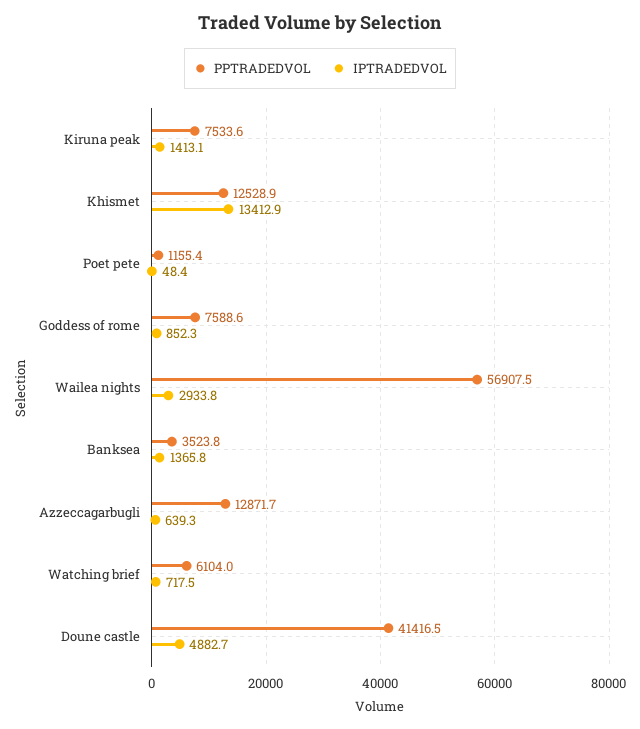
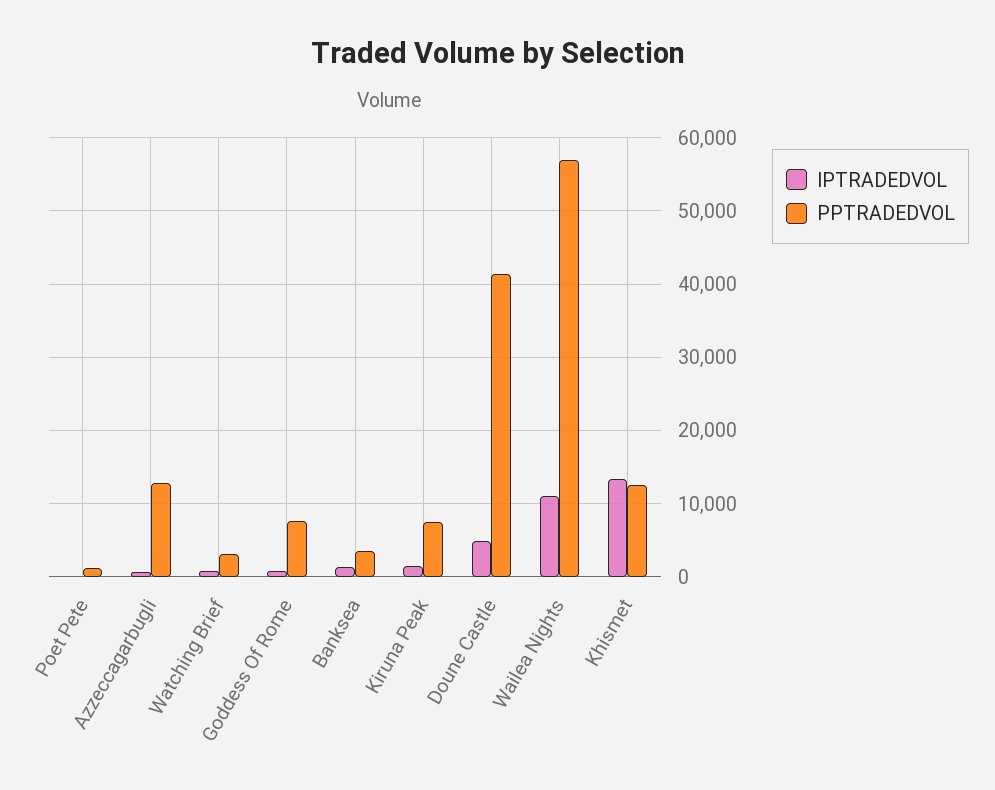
IPTRADEDVOL, Wailea nights: 2933.8 -> 11000
PPTRADEDVOL, Watching brief: 6104 -> 3000

